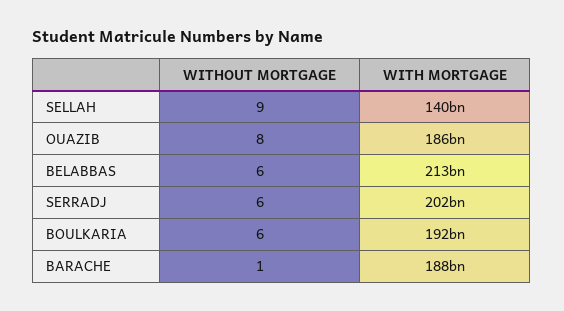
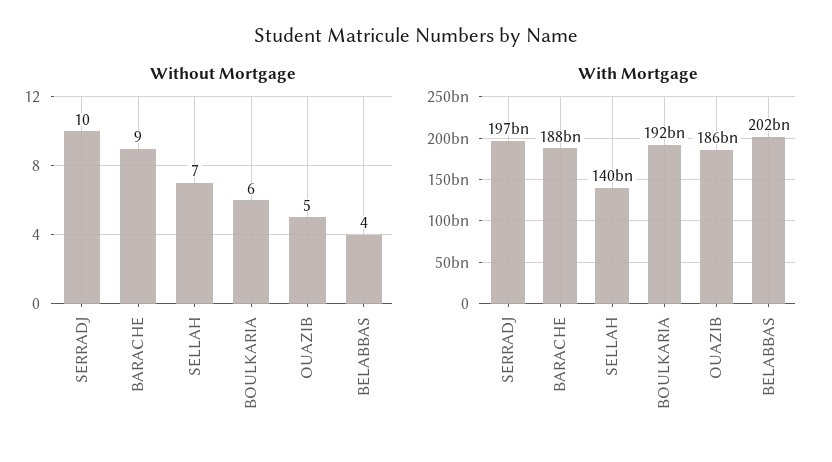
WITHOUT MORTGAGE, SELLAH: 9 -> 7
WITHOUT MORTGAGE, OUAZIB: 8 -> 5
WITHOUT MORTGAGE, BELABBAS: 6 -> 4
WITH MORTGAGE, BELABBAS: 213000000000 -> 202000000000
WITHOUT MORTGAGE, SERRADJ: 6 -> 10
WITH MORTGAGE, SERRADJ: 202000000000 -> 197000000000
WITHOUT MORTGAGE, BARACHE: 1 -> 9

